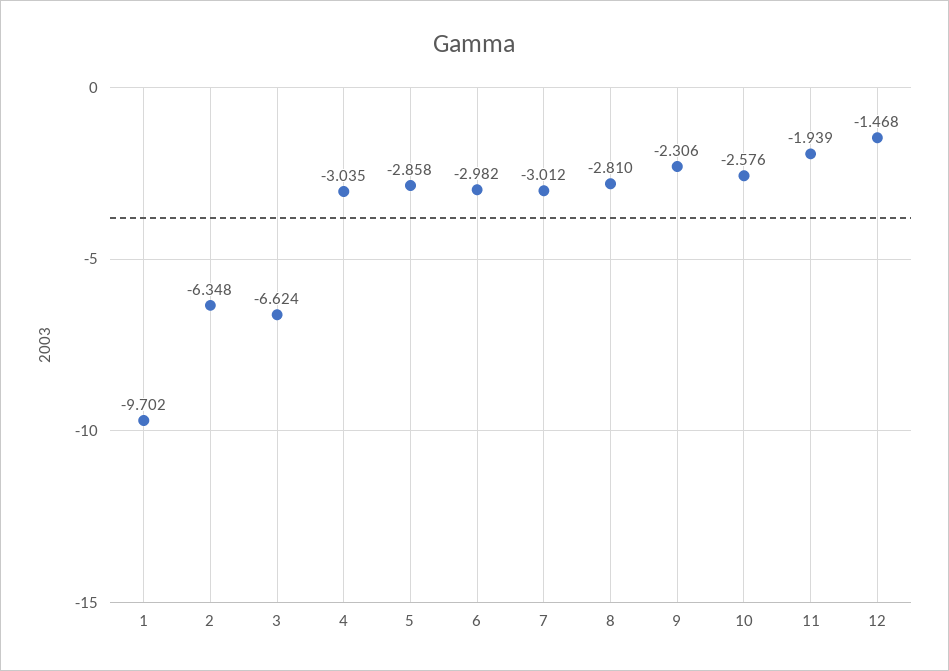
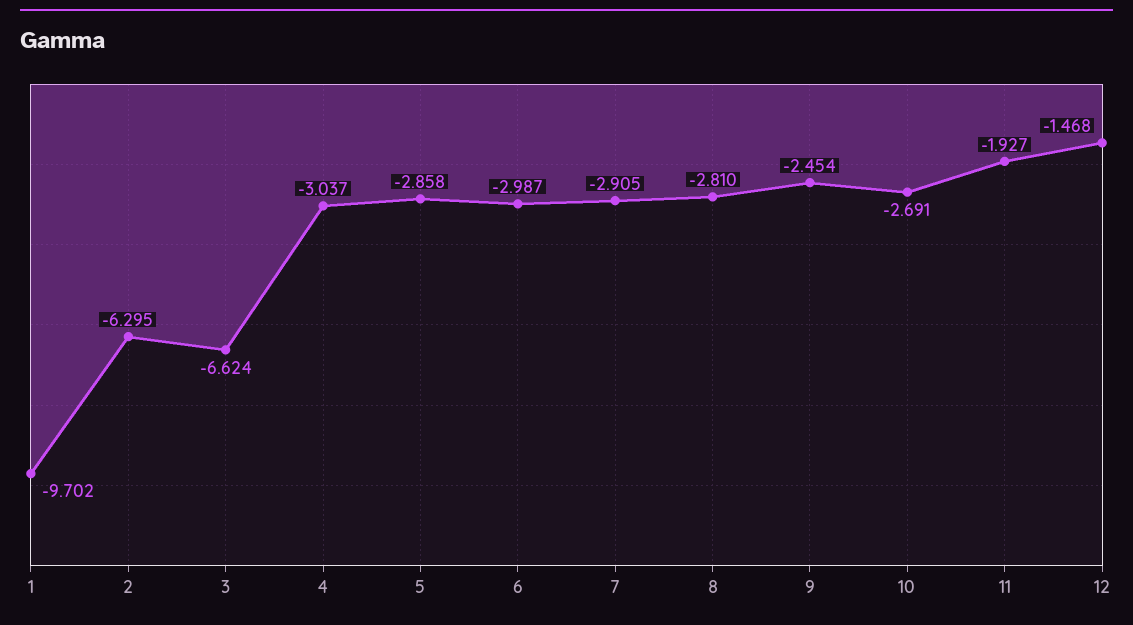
2: -6.348 -> -6.295
4: -3.035 -> -3.037
6: -2.982 -> -2.987
7: -3.012 -> -2.905
9: -2.306 -> -2.454
10: -2.576 -> -2.691
11: -1.939 -> -1.927

